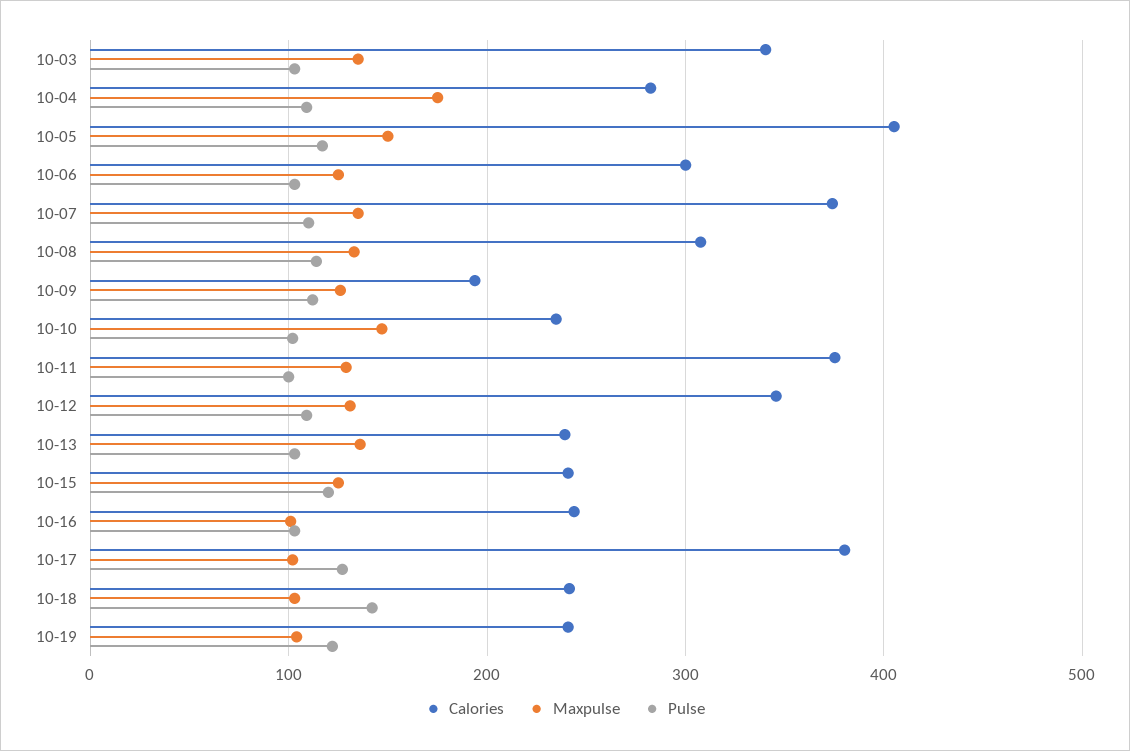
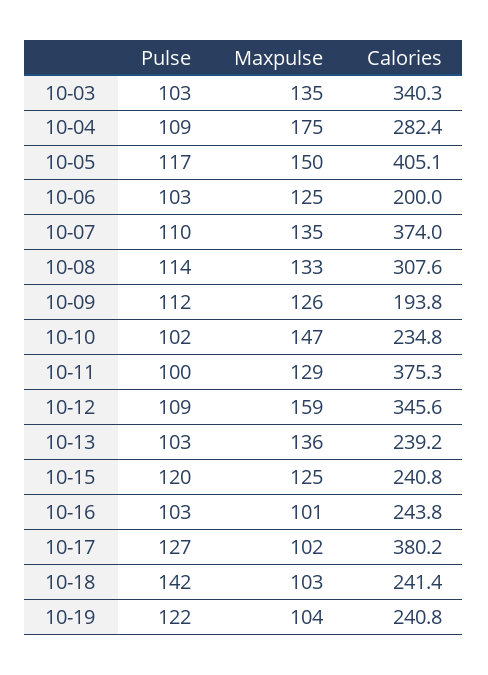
Calories, 10-06: 300 -> 200
Maxpulse, 10-12: 130 -> 159

